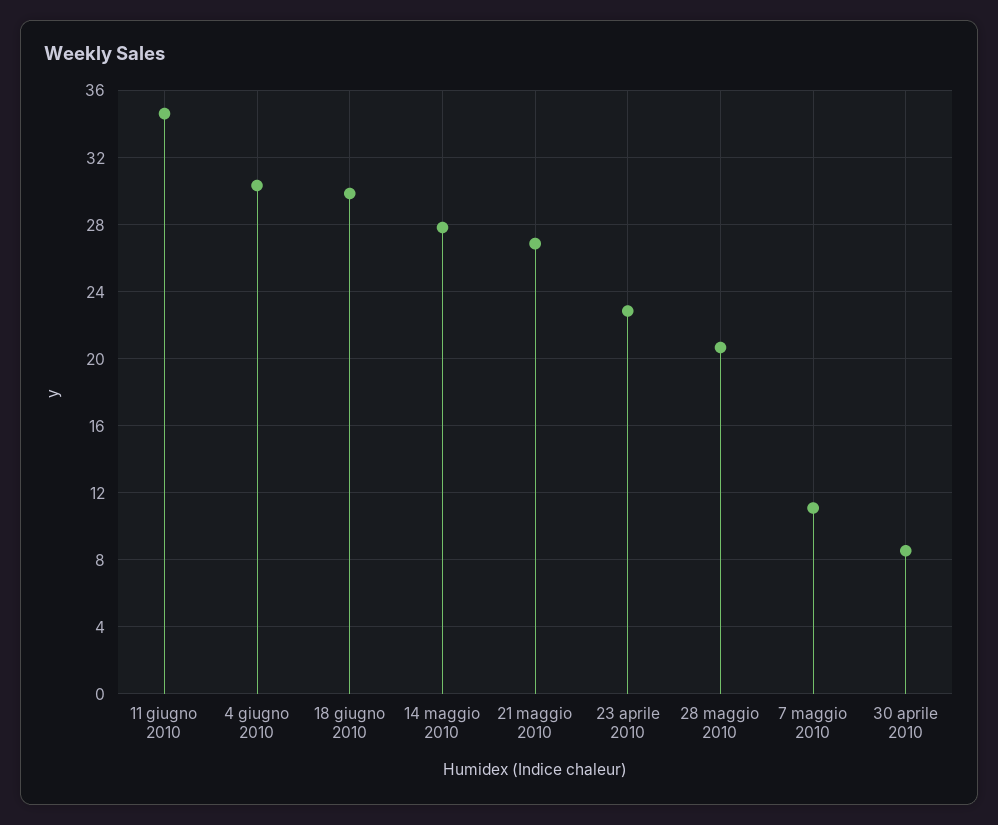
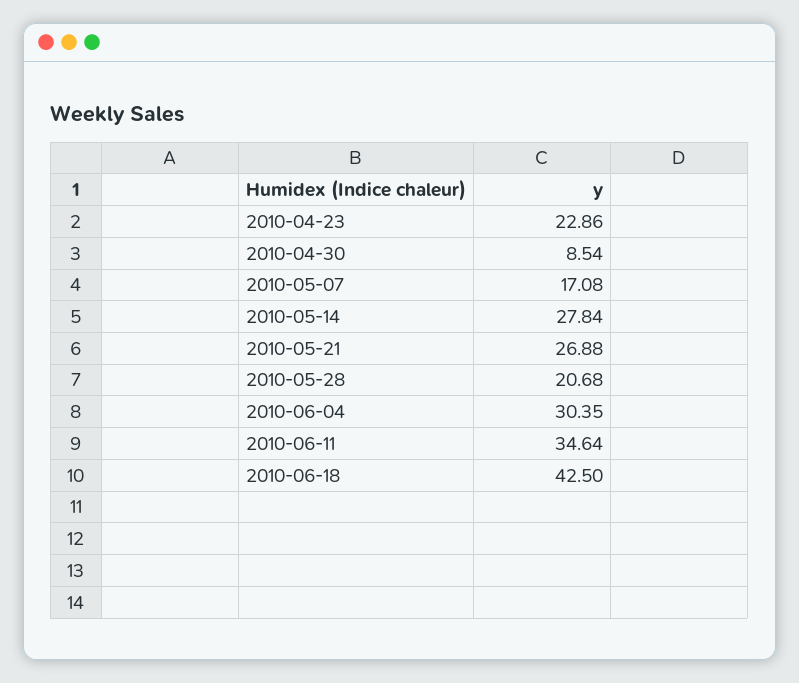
18 giugno 2010: 30 -> 42.5
7 maggio 2010: 11 -> 17.08

